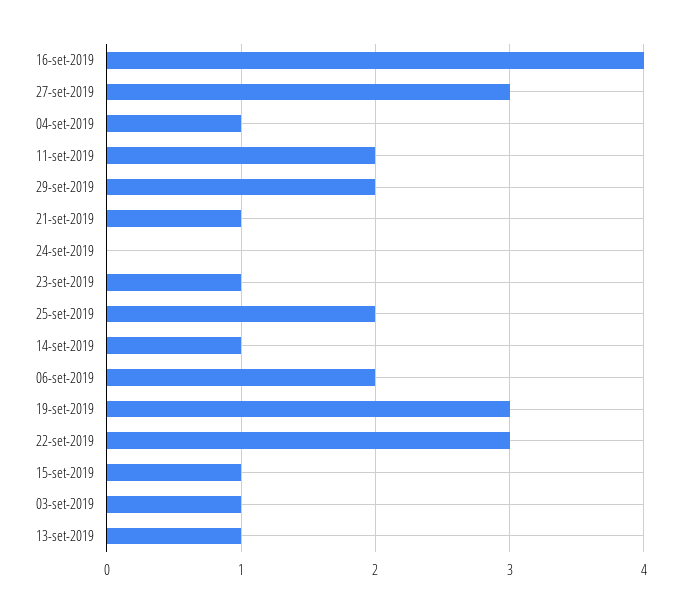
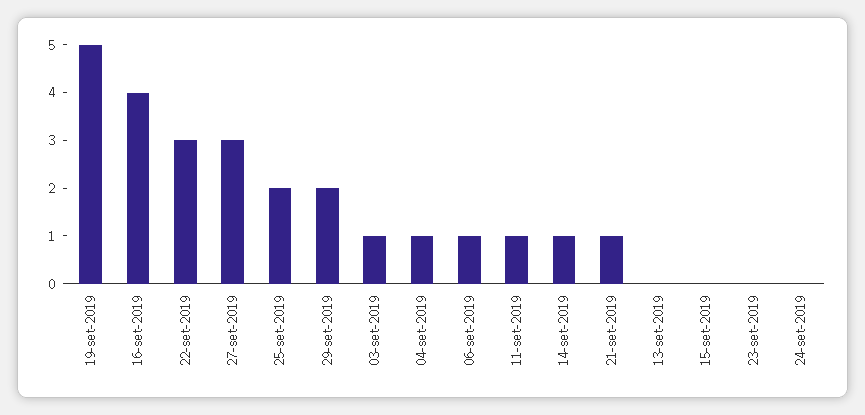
11-set-2019: 2 -> 1
23-set-2019: 1 -> 0
06-set-2019: 2 -> 1
19-set-2019: 3 -> 5
15-set-2019: 1 -> 0
13-set-2019: 1 -> 0

